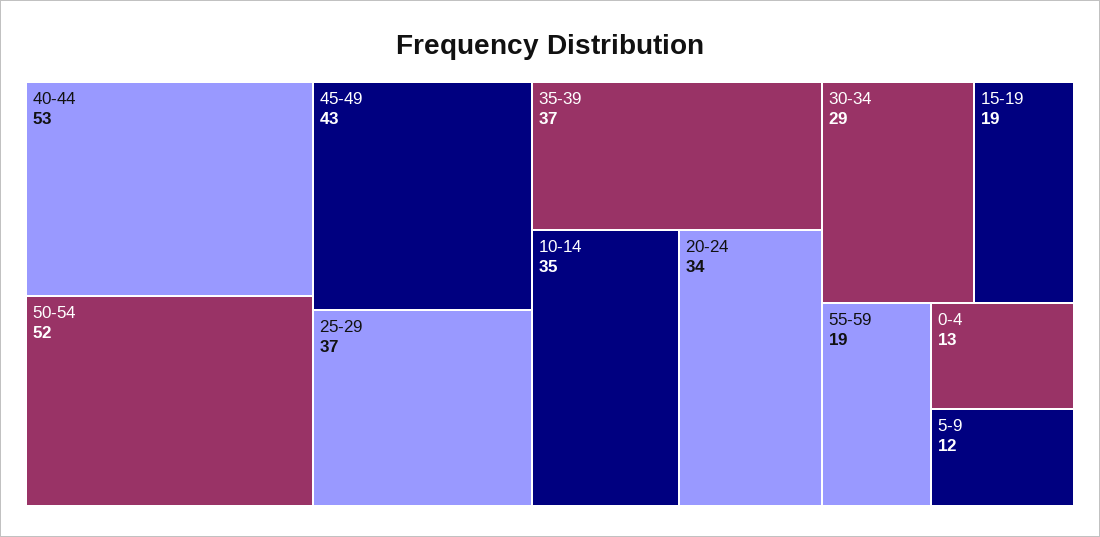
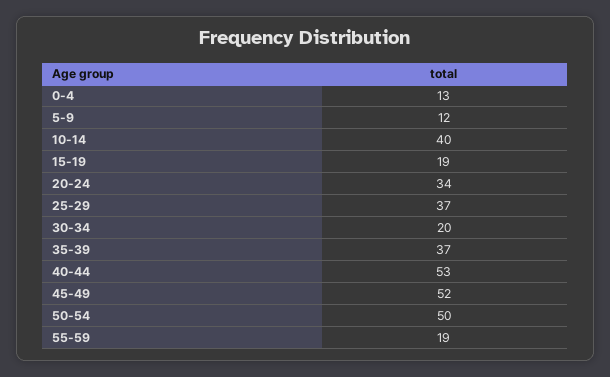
50-54: 52 -> 50
45-49: 43 -> 52
10-14: 35 -> 40
30-34: 29 -> 20

